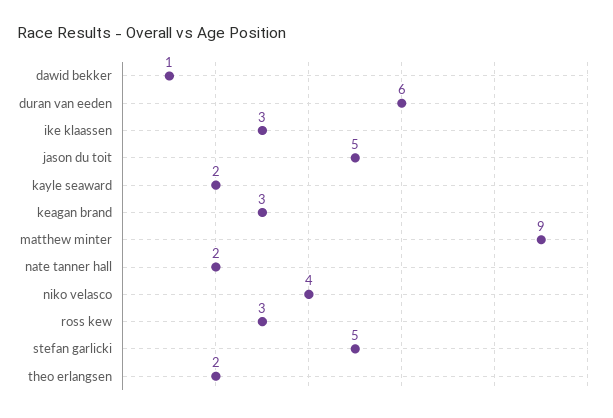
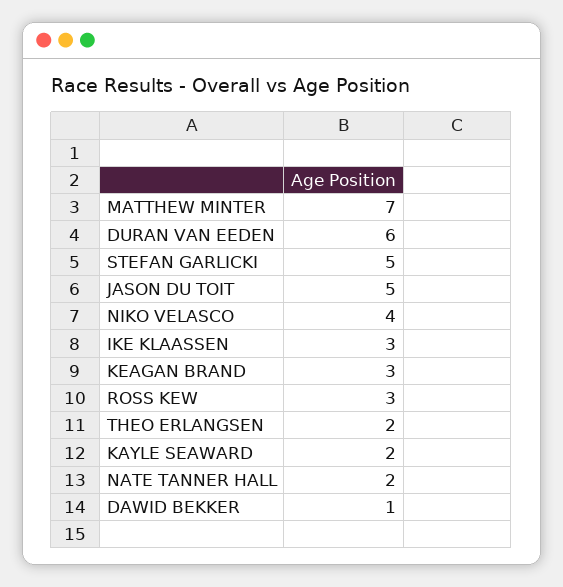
matthew minter: 9 -> 7

